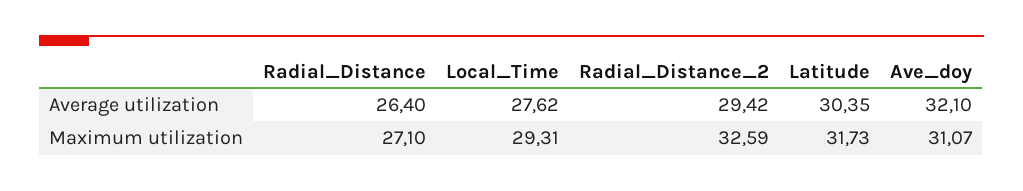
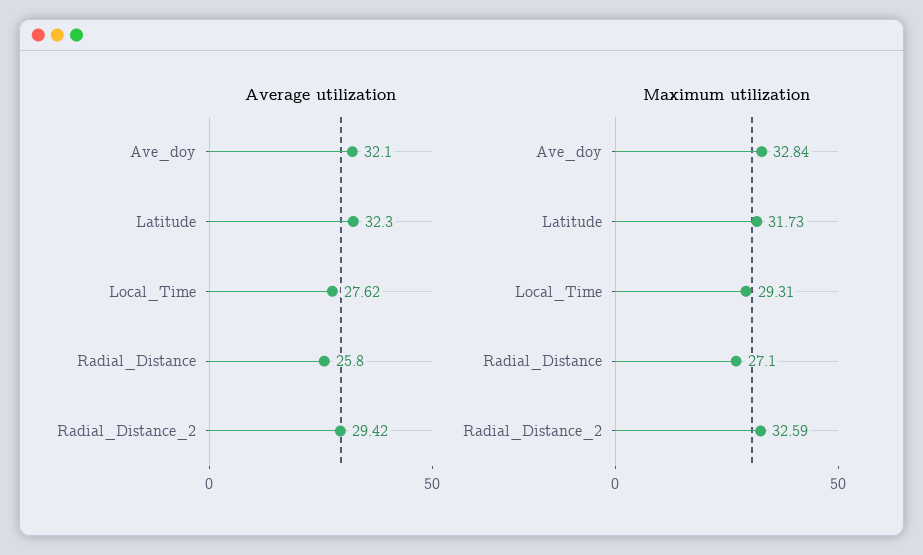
Average utilization, Radial_Distance: 26.4 -> 25.8
Average utilization, Latitude: 30.35 -> 32.3
Maximum utilization, Ave_doy: 31.07 -> 32.84

